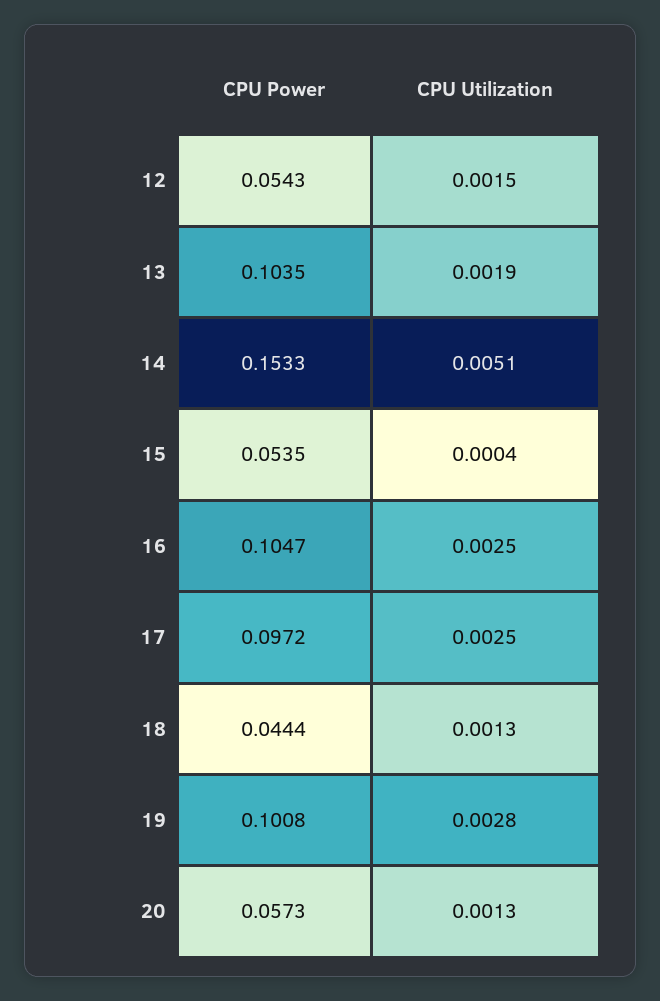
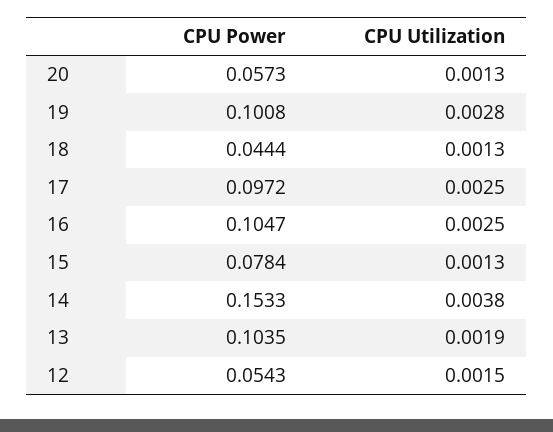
CPU Utilization, 14: 0.0051 -> 0.0038
CPU Power, 15: 0.0535 -> 0.0784
CPU Utilization, 15: 0.0004 -> 0.0013

